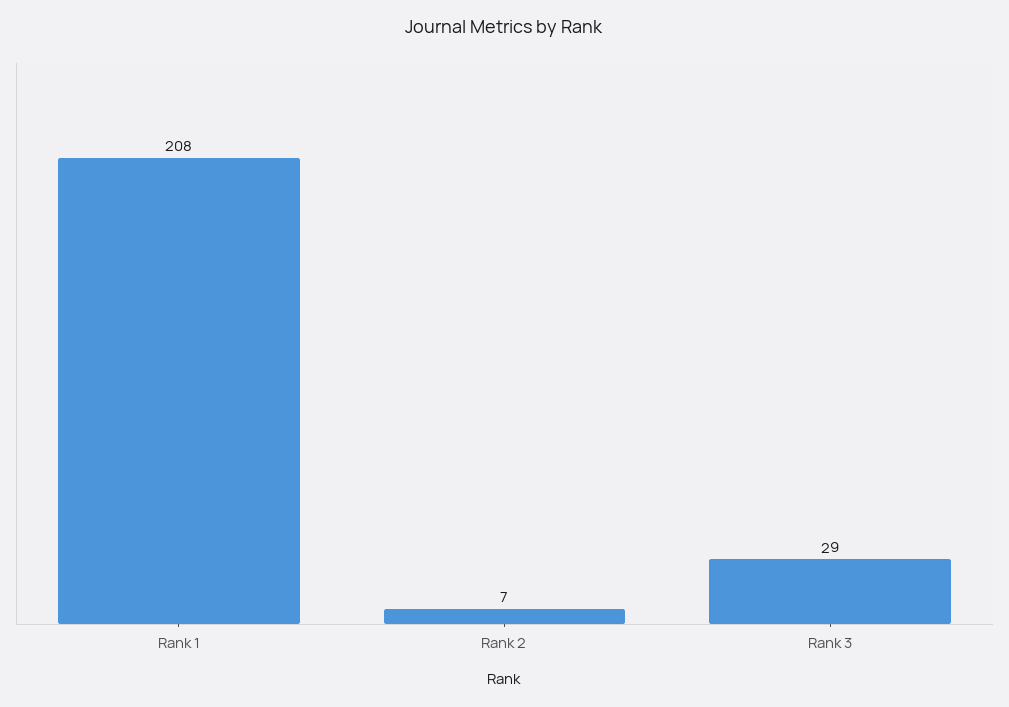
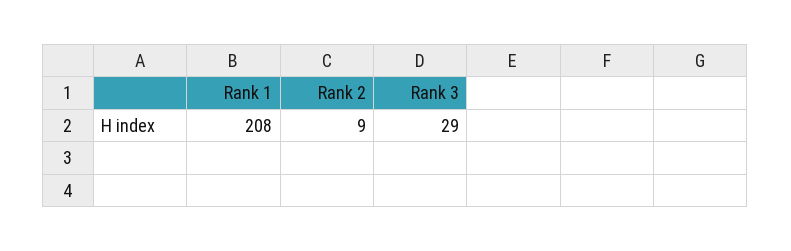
Rank 2: 7 -> 9

